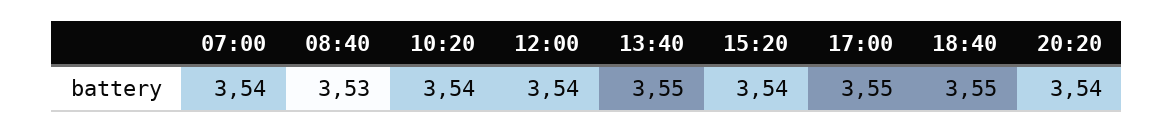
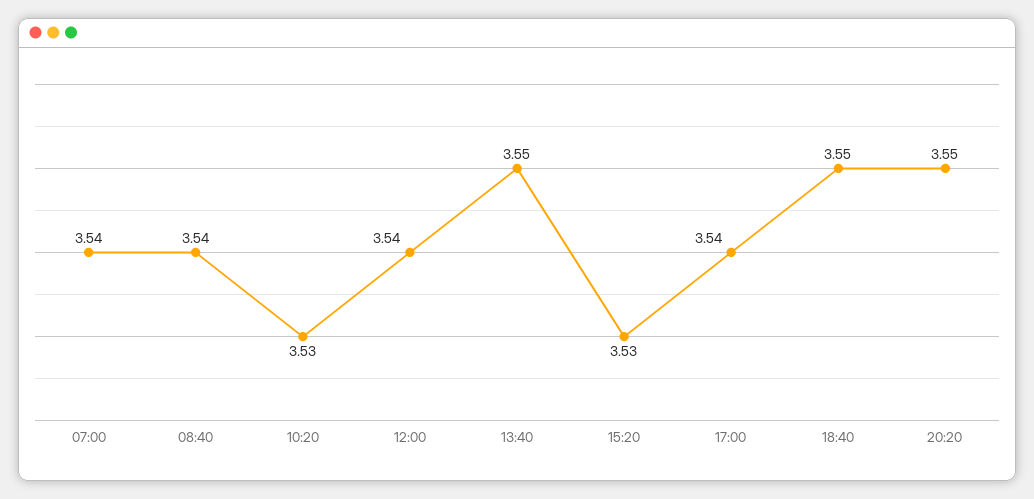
08:40: 3.53 -> 3.54
10:20: 3.54 -> 3.53
15:20: 3.54 -> 3.53
17:00: 3.55 -> 3.54
20:20: 3.54 -> 3.55

